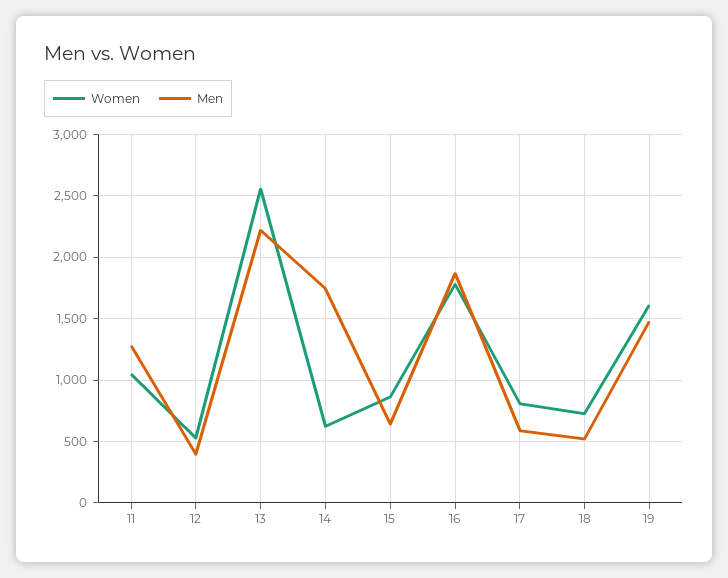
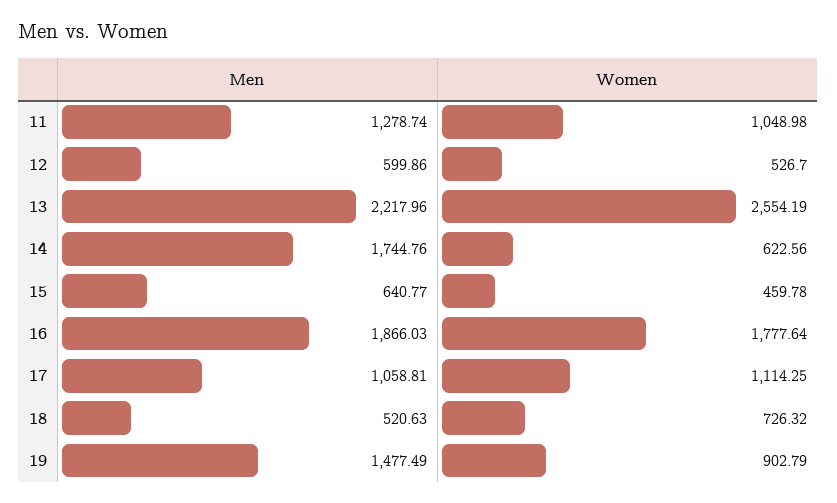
Men, 12: 400 -> 599.86
Women, 15: 850 -> 459.78
Women, 17: 800 -> 1114.25
Men, 17: 600 -> 1058.81
Women, 19: 1600 -> 902.79

